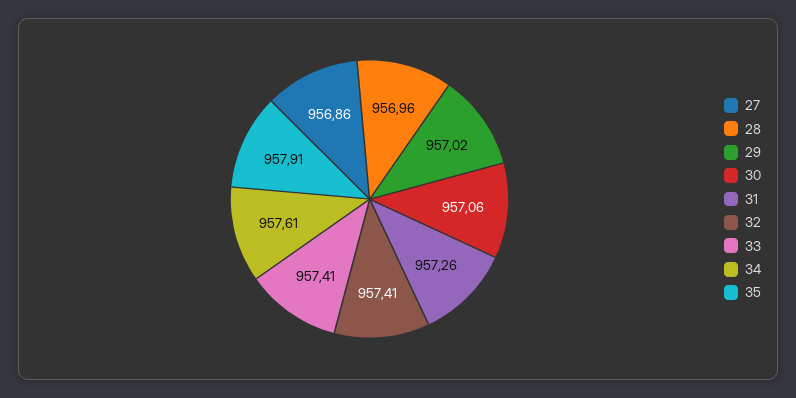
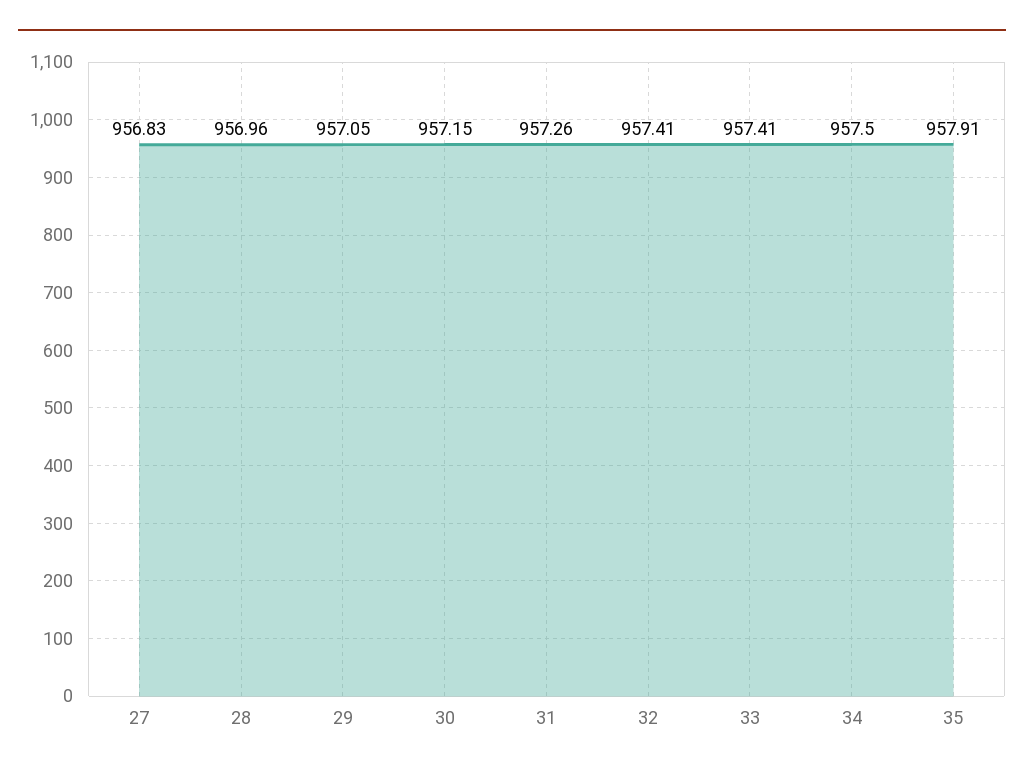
27: 956.86 -> 956.83
29: 957.02 -> 957.05
30: 957.06 -> 957.15
34: 957.61 -> 957.5

